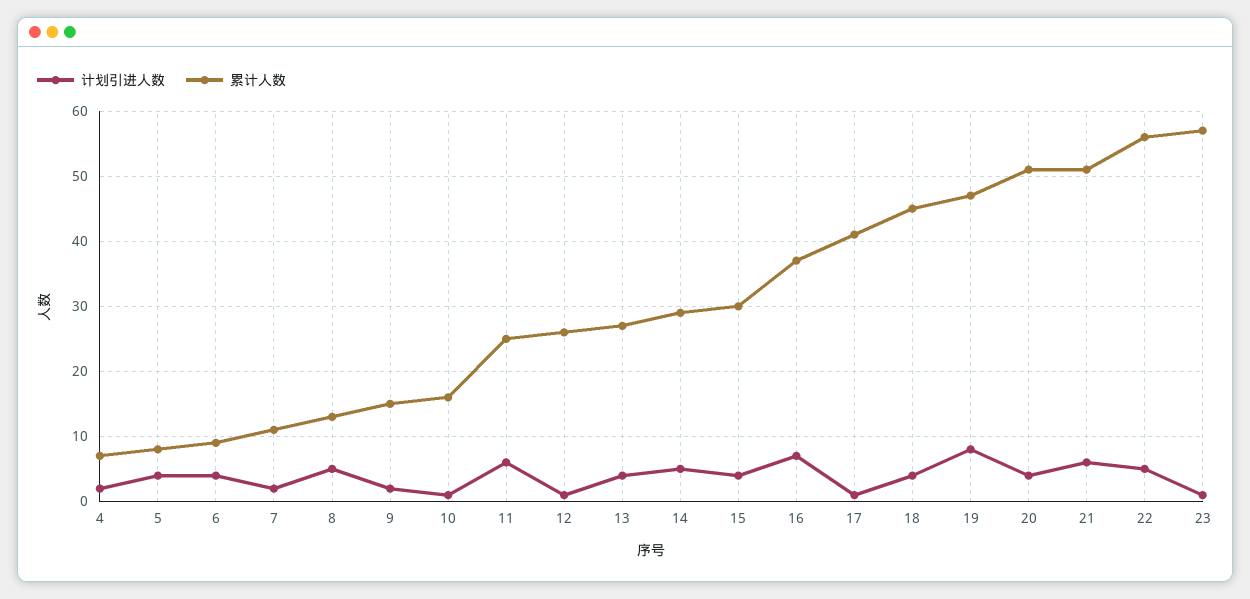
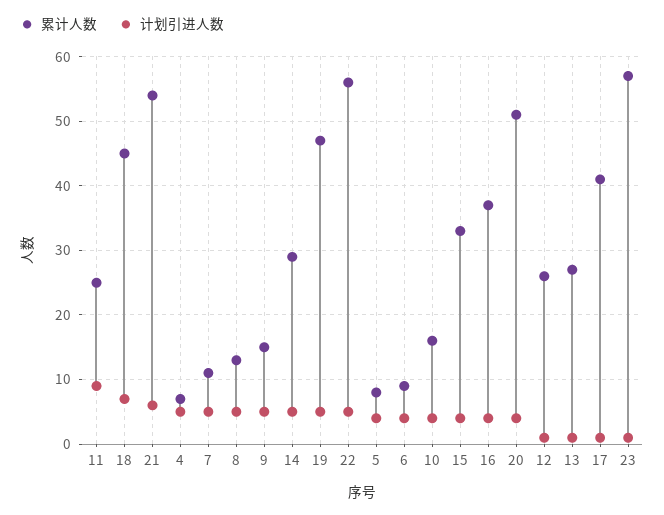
计划引进人数, 4: 2 -> 5
计划引进人数, 7: 2 -> 5
计划引进人数, 9: 2 -> 5
计划引进人数, 10: 1 -> 4
计划引进人数, 11: 6 -> 9
计划引进人数, 13: 4 -> 1
累计人数, 15: 30 -> 33
计划引进人数, 16: 7 -> 4
计划引进人数, 18: 4 -> 7
计划引进人数, 19: 8 -> 5
累计人数, 21: 51 -> 54

